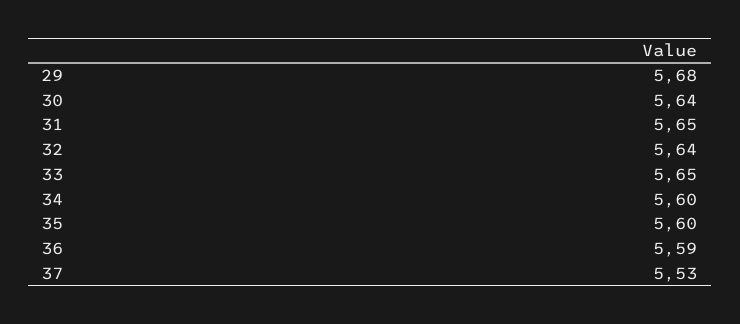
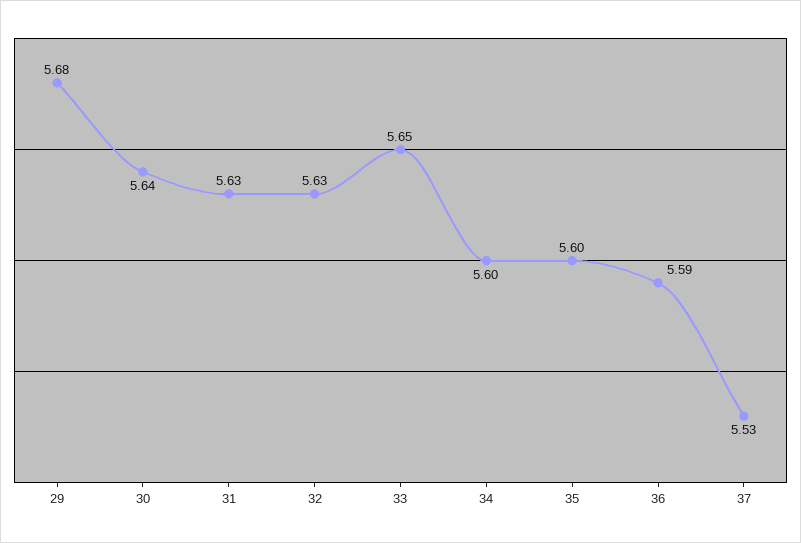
31: 5.65 -> 5.63
32: 5.64 -> 5.63

